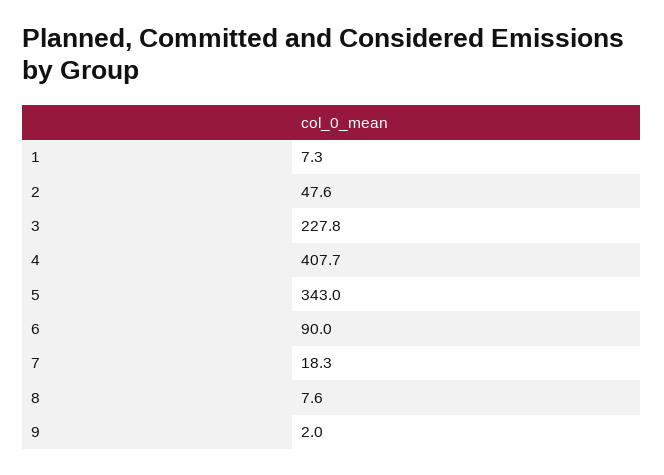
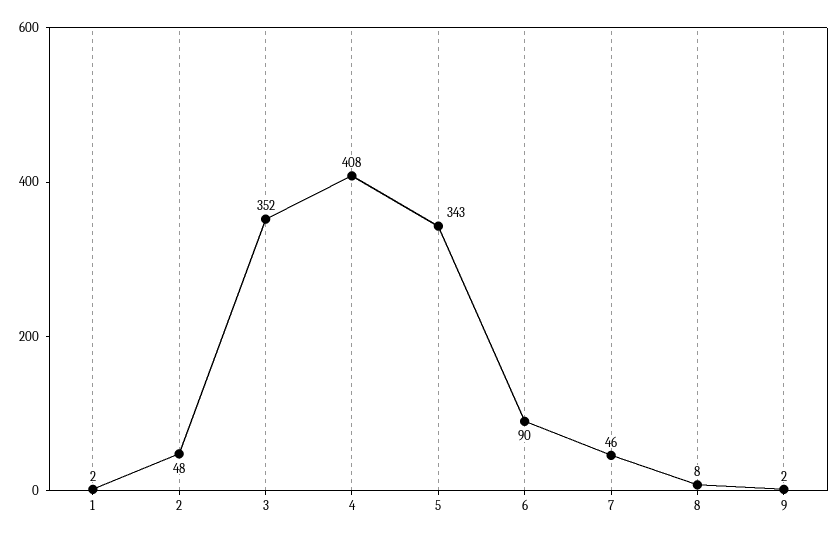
1: 7.3 -> 2
3: 227.8 -> 352
7: 18.3 -> 46

